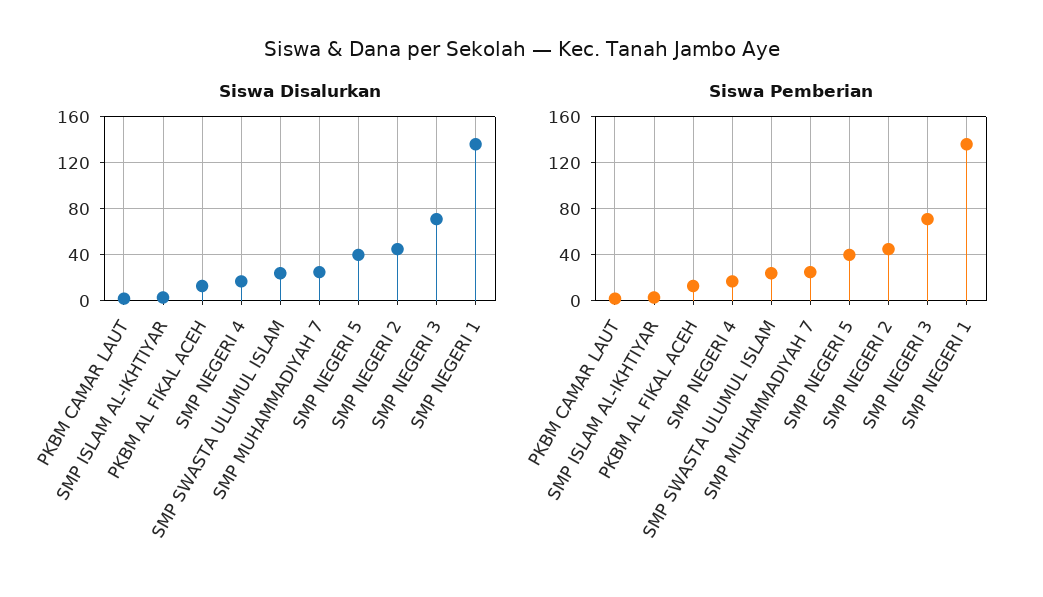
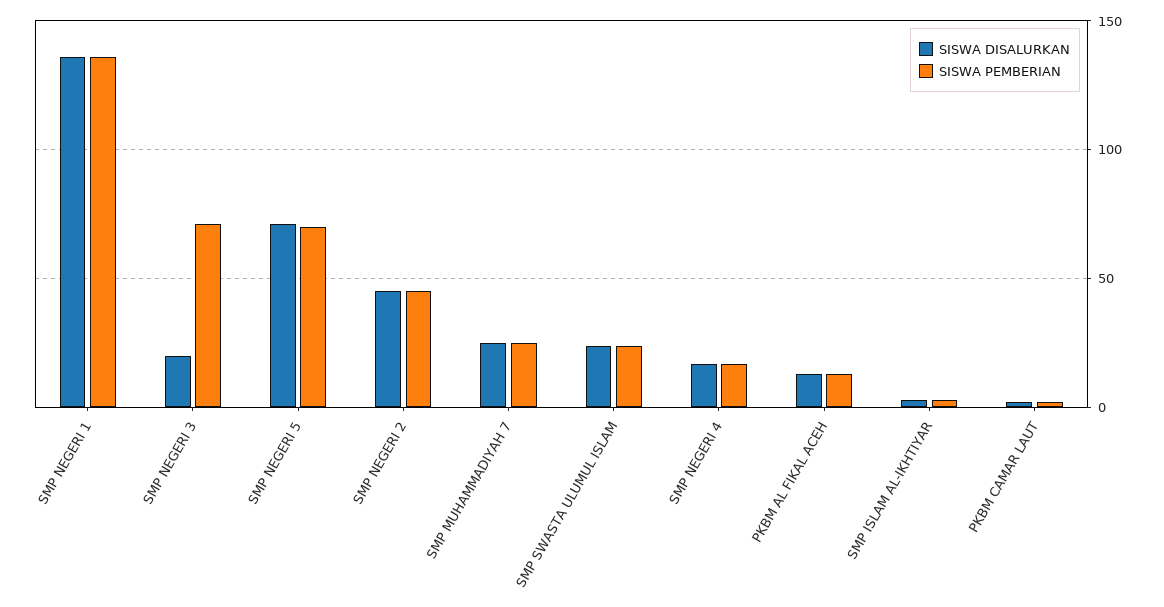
Siswa Disalurkan, SMP NEGERI 5: 40 -> 70
Siswa Disalurkan, SMP NEGERI 3: 70 -> 20
Siswa Pemberian, SMP NEGERI 5: 40 -> 70

